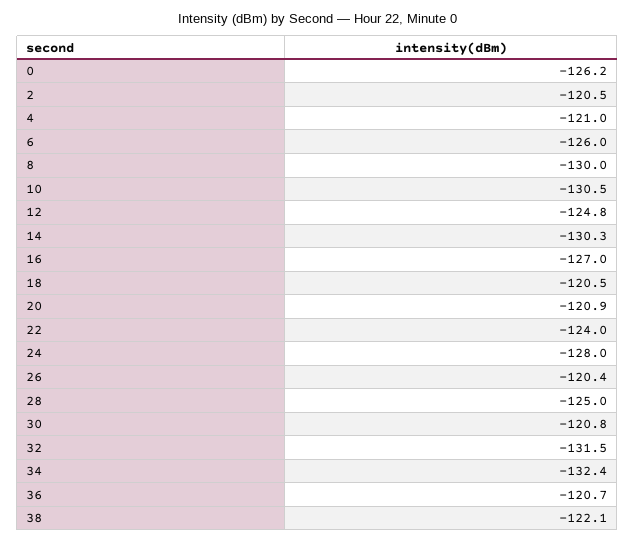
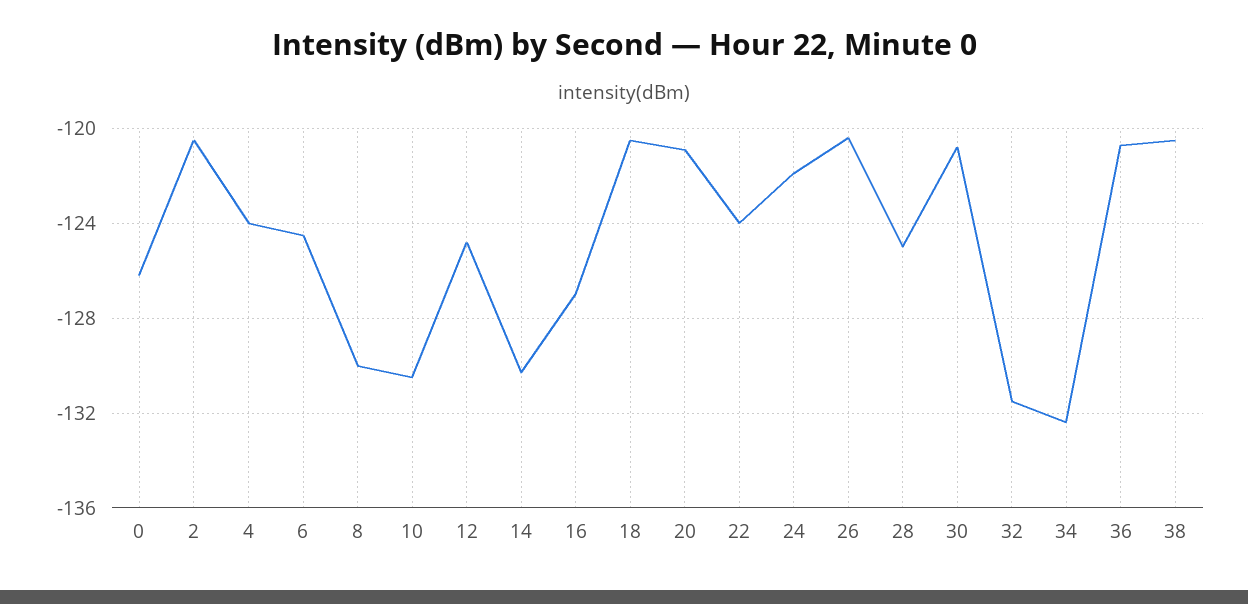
4: -121 -> -124
6: -126 -> -124.5
24: -128 -> -122
38: -122.1 -> -120.5

